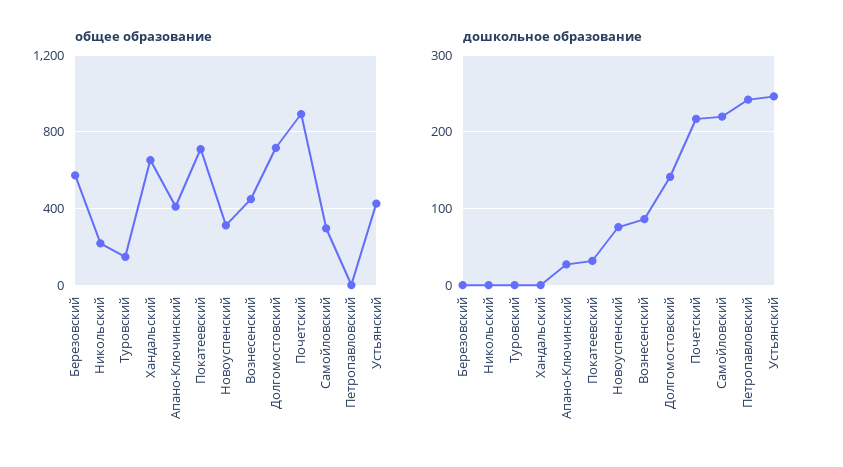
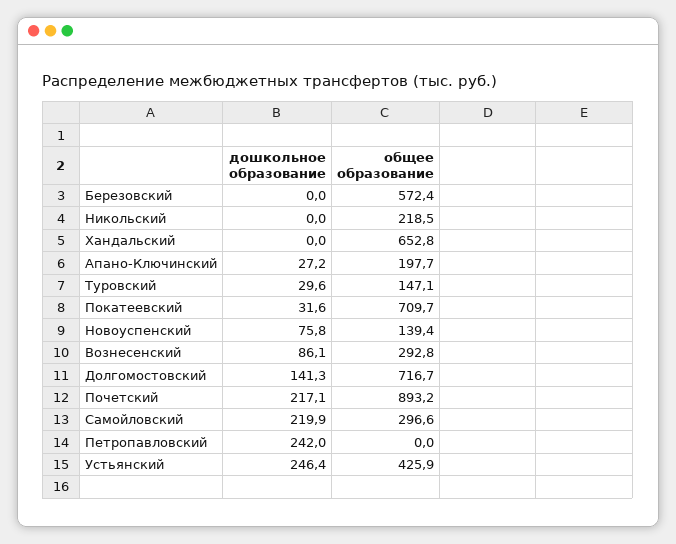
общее образование, Апано-Ключинский: 400 -> 197.7
общее образование, Новоуспенский: 300 -> 139.4
общее образование, Вознесенский: 450 -> 292.8
дошкольное образование, Туровский: 0 -> 29.6

